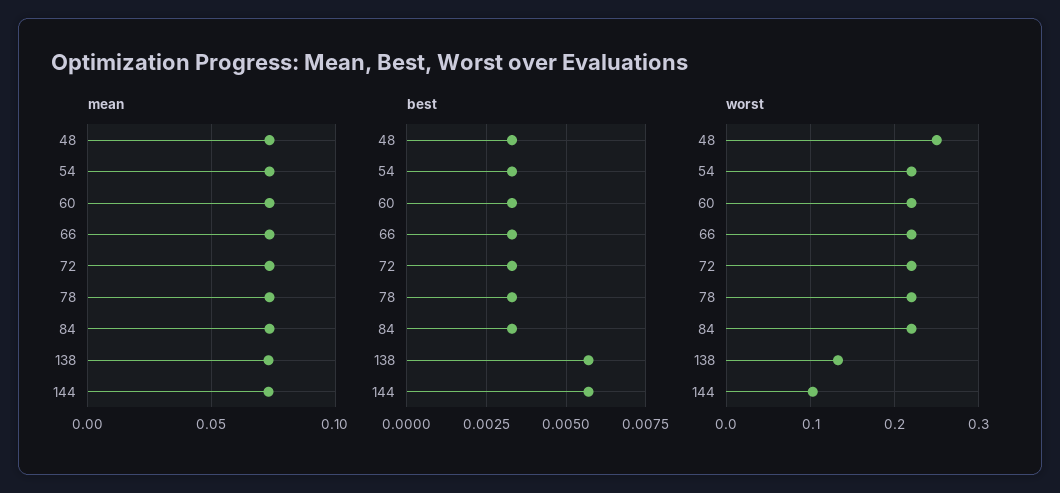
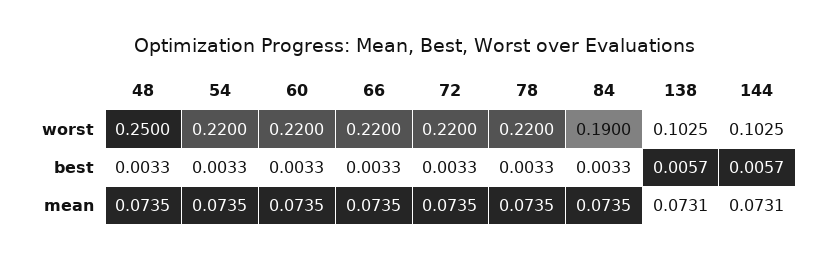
worst, 84: 0.22 -> 0.19
worst, 138: 0.13 -> 0.1025

